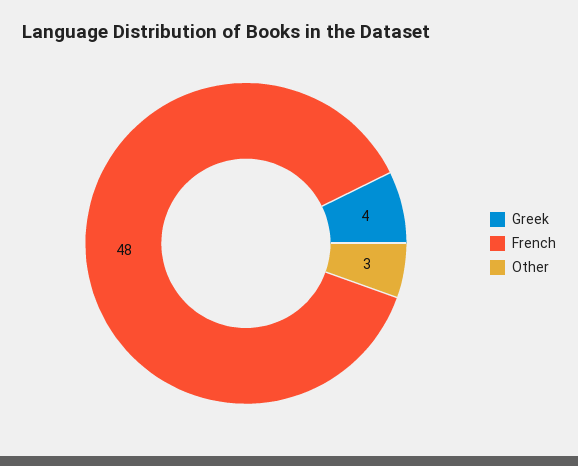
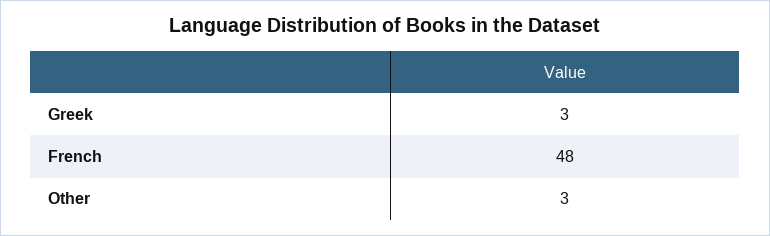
Greek: 4 -> 3

